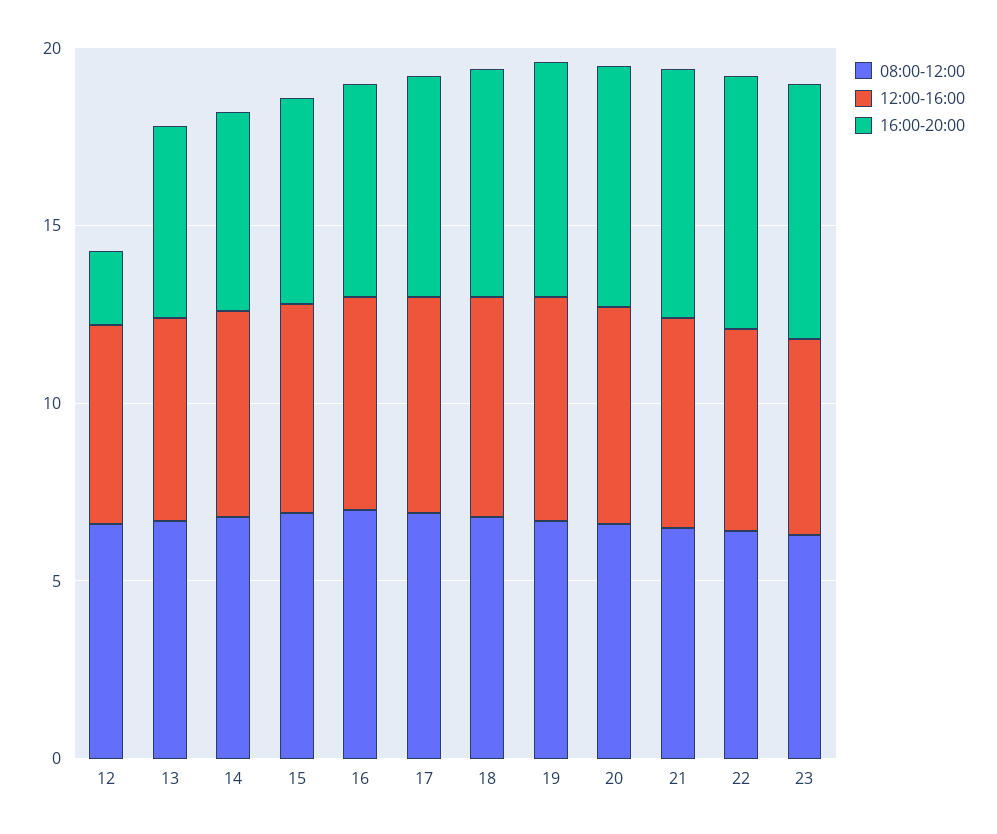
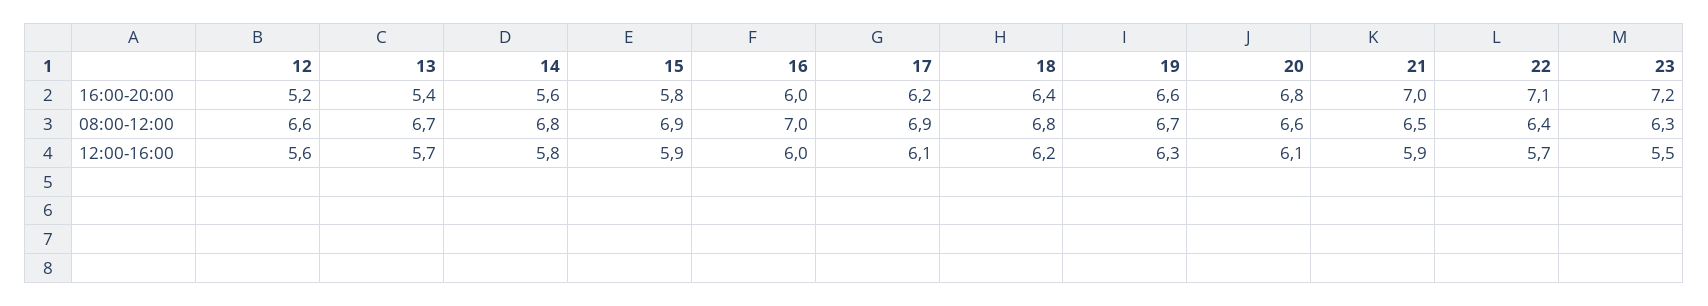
16:00-20:00, 12: 2 -> 5.2

